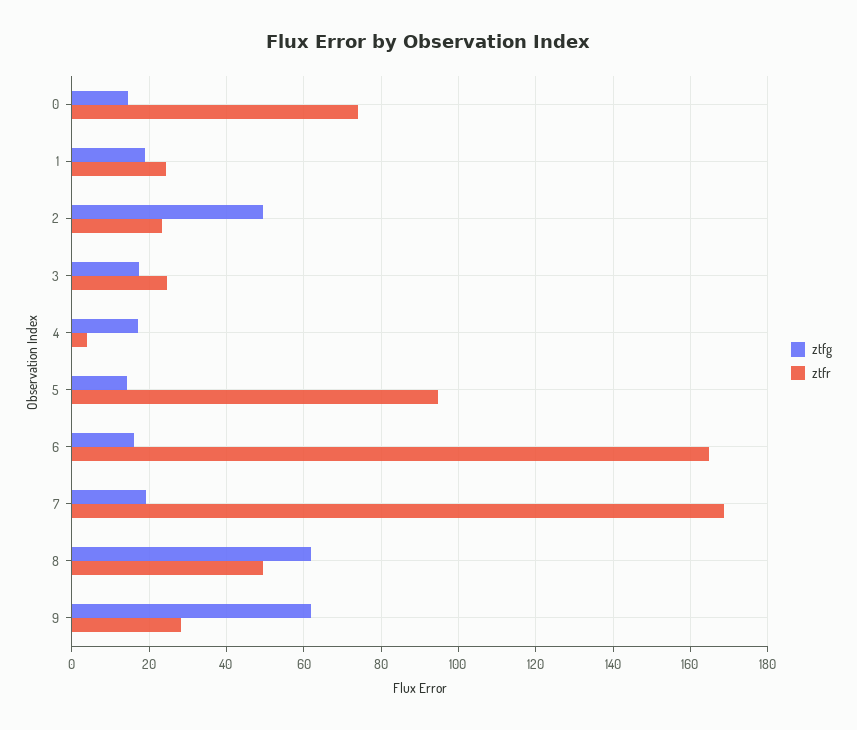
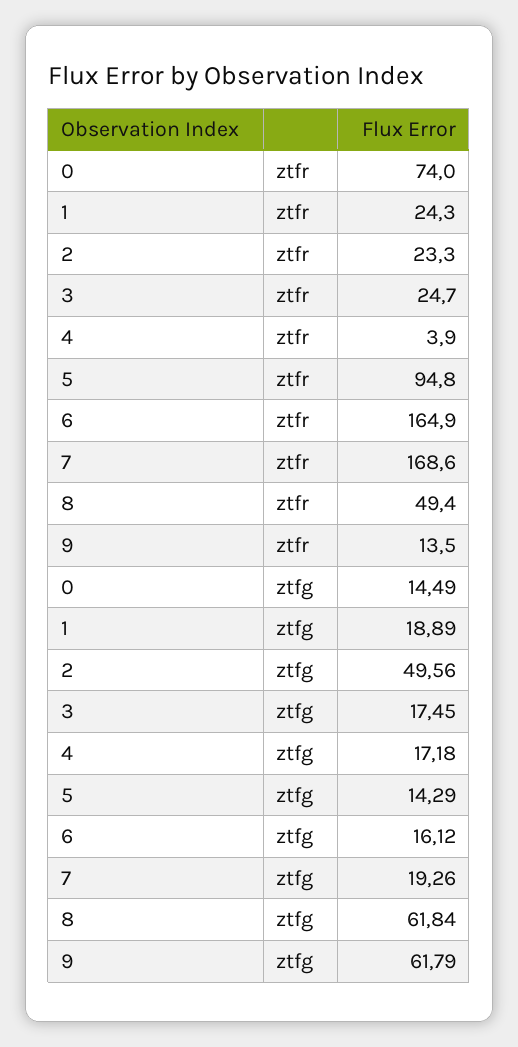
ztfr, 9: 28 -> 13.5

